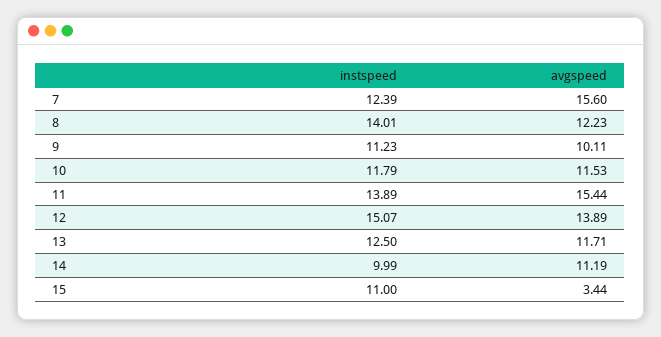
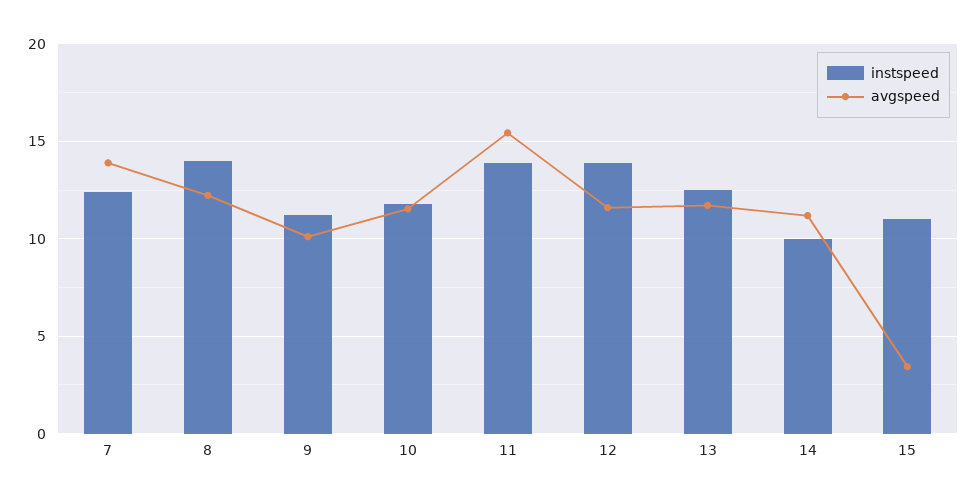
avgspeed, 7: 15.6 -> 14
instspeed, 12: 15.07 -> 14
avgspeed, 12: 13.89 -> 11.5

